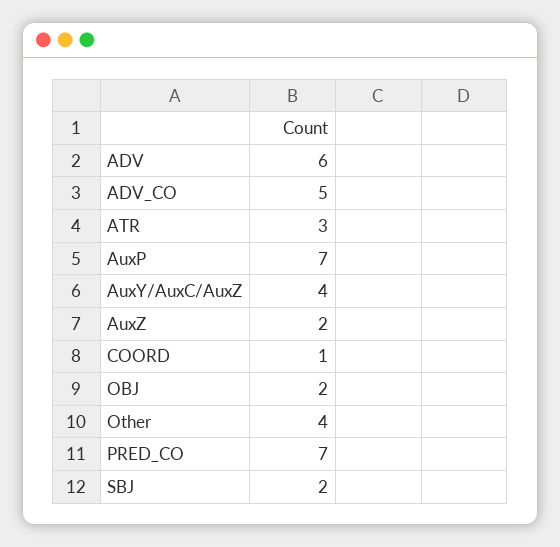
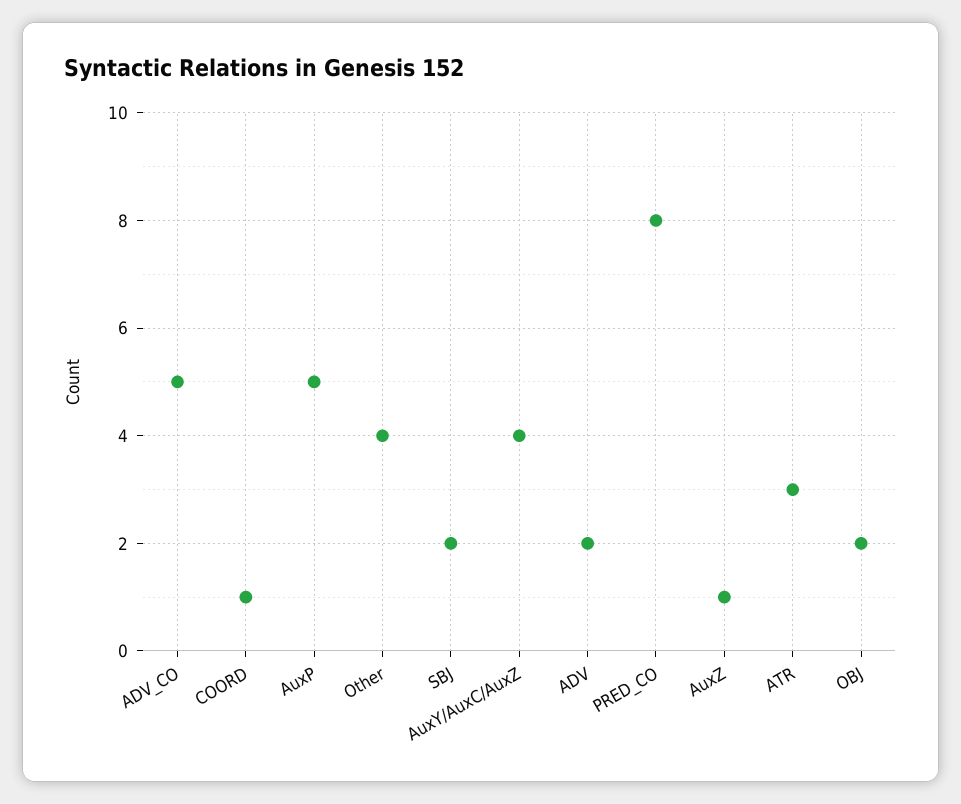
ADV: 6 -> 2
AuxP: 7 -> 5
AuxZ: 2 -> 1
PRED_CO: 7 -> 8

